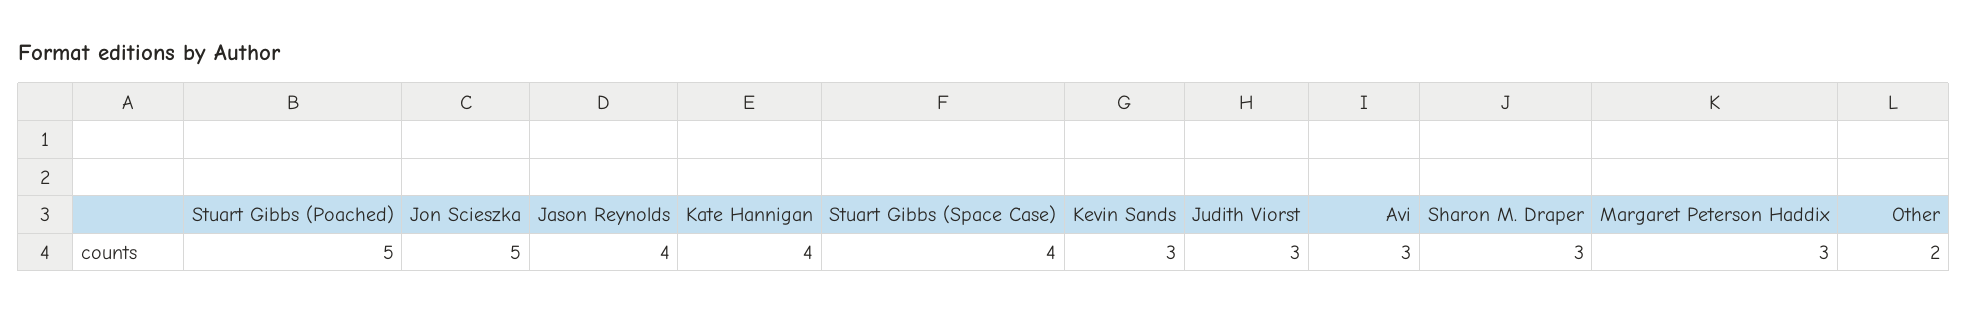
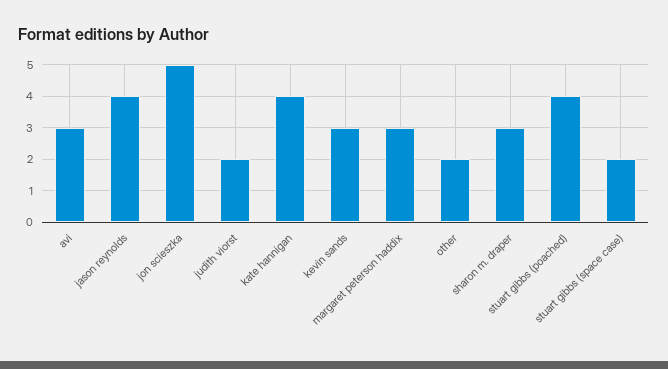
Stuart Gibbs (Poached): 5 -> 4
Stuart Gibbs (Space Case): 4 -> 2
Judith Viorst: 3 -> 2

